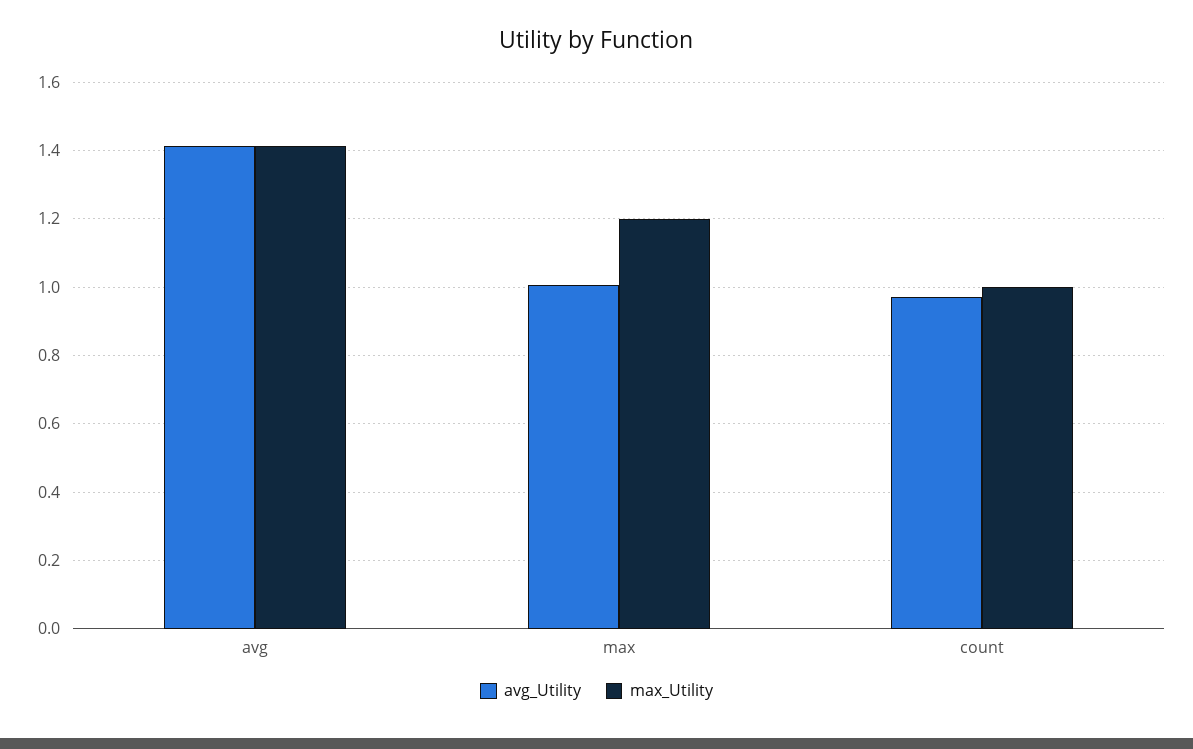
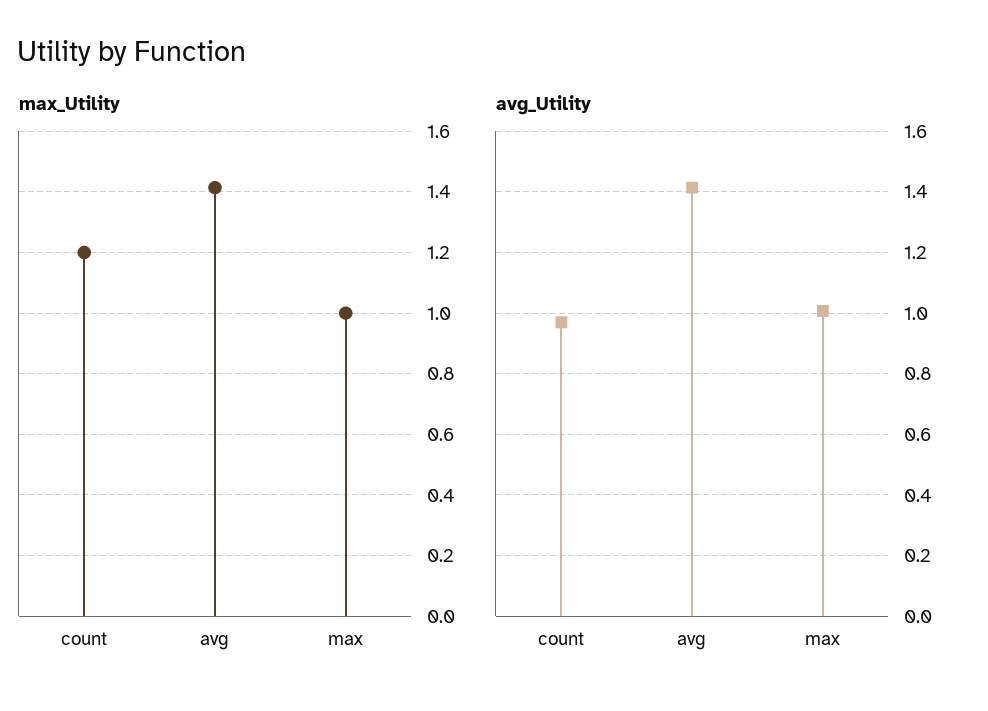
max_Utility, max: 1.2 -> 1
max_Utility, count: 1 -> 1.2

